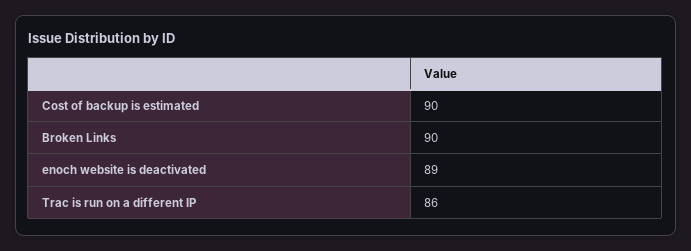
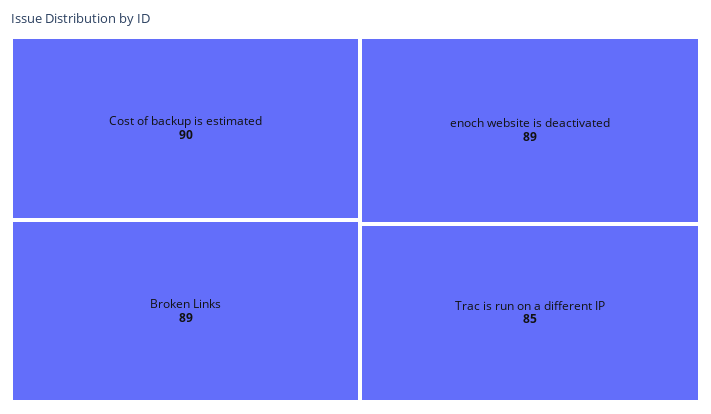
Broken Links: 90 -> 89
Trac is run on a different IP: 86 -> 85

